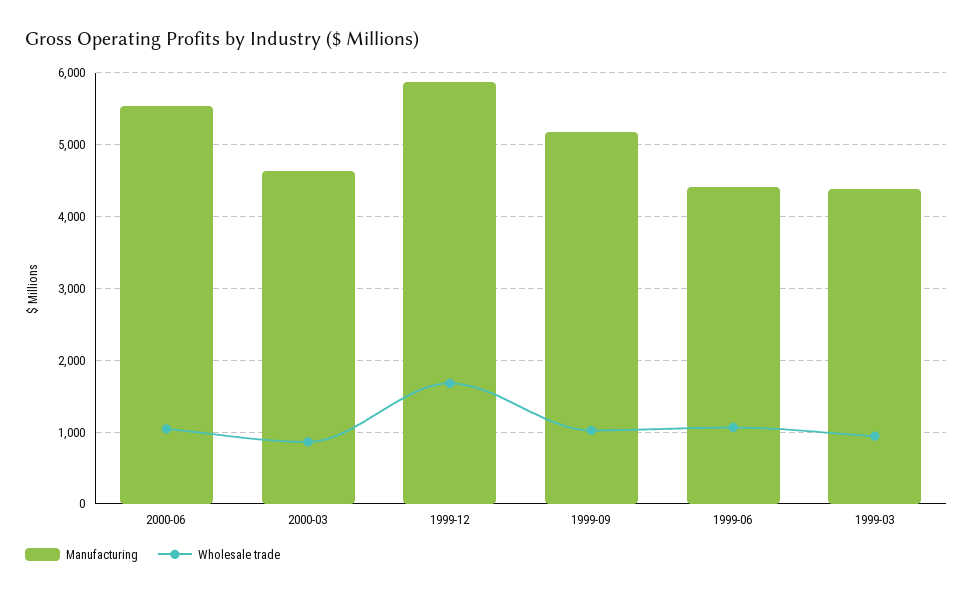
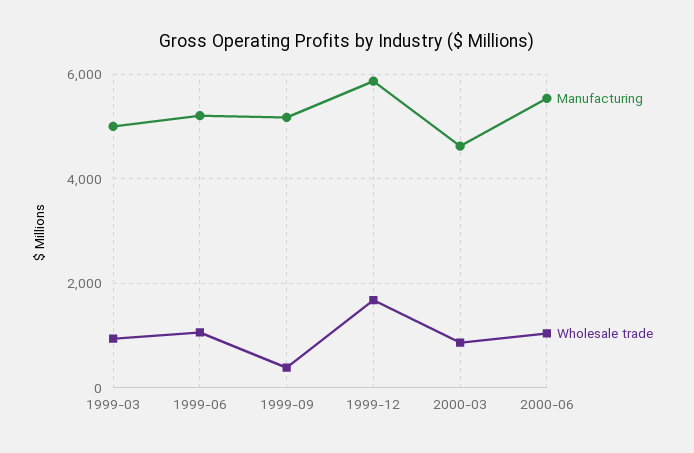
Wholesale trade, 1999-09: 1000 -> 400
Manufacturing, 1999-06: 4400 -> 5200
Manufacturing, 1999-03: 4400 -> 5000

